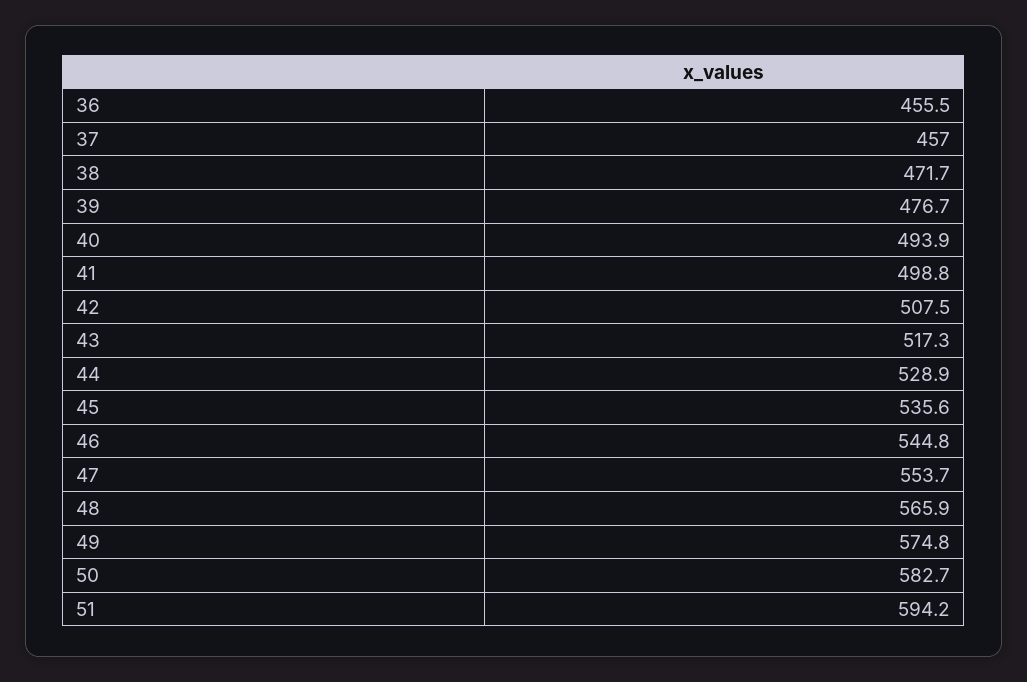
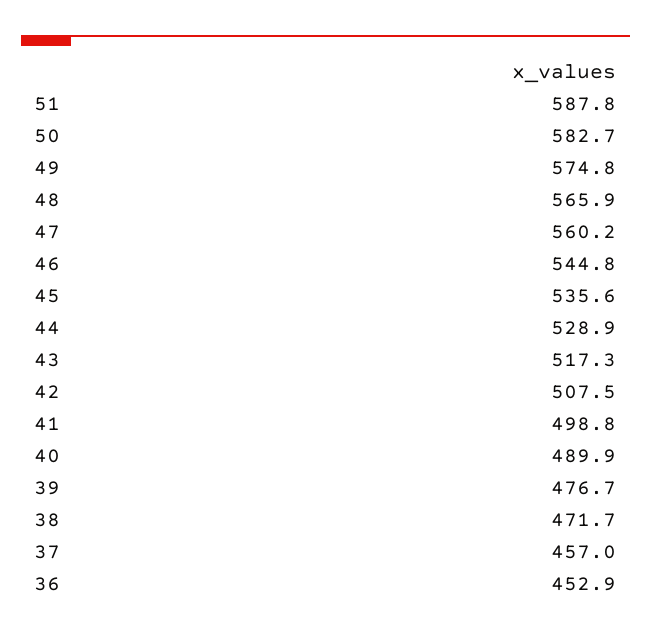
36: 455.5 -> 452.9
40: 493.9 -> 489.9
47: 553.7 -> 560.2
51: 594.2 -> 587.8

